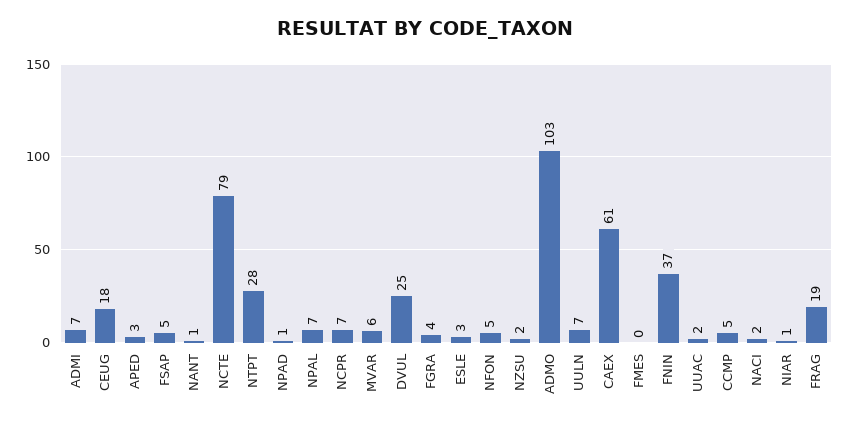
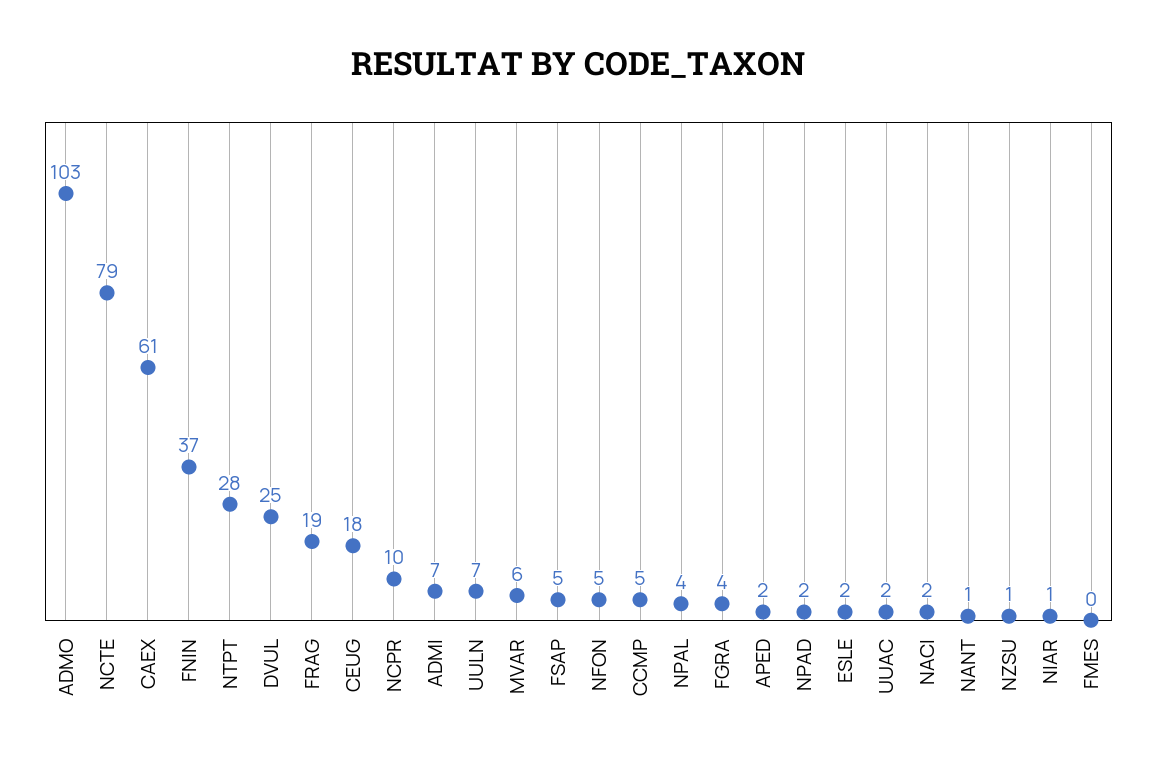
APED: 3 -> 2
NPAD: 1 -> 2
NPAL: 7 -> 4
NCPR: 7 -> 10
ESLE: 3 -> 2
NZSU: 2 -> 1

